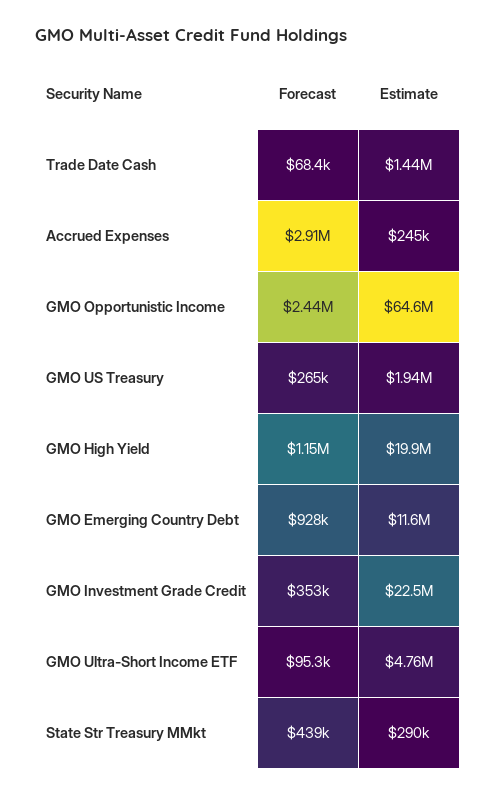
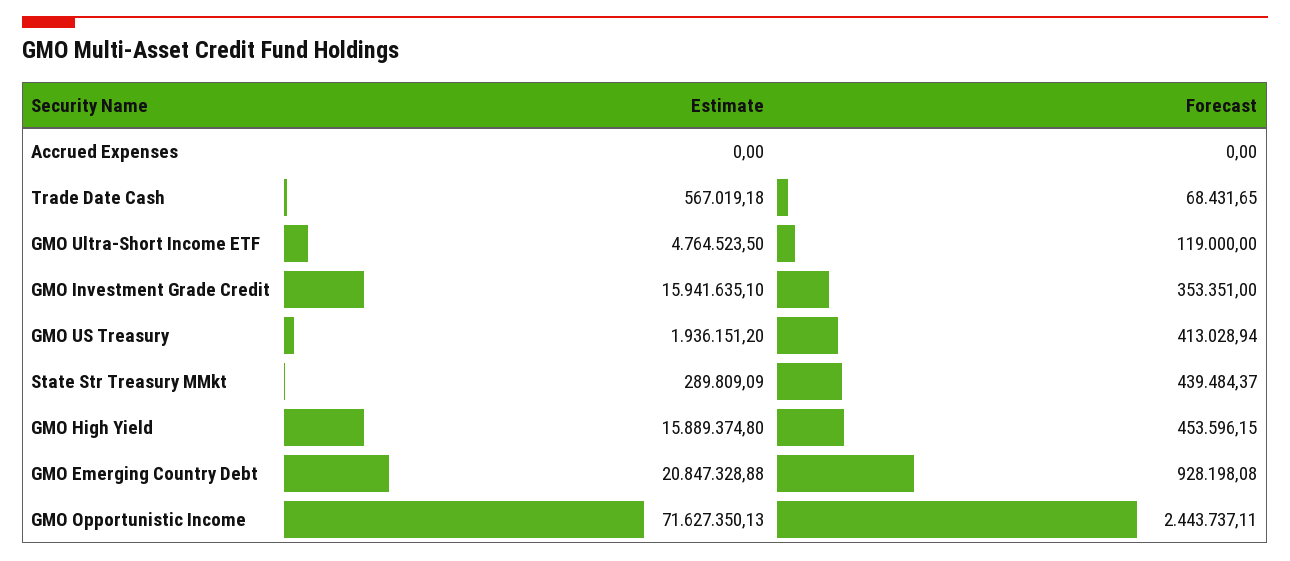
Estimate, Trade Date Cash: 1440000 -> 567019.18
Forecast, Accrued Expenses: 2910000 -> 0
Estimate, Accrued Expenses: 245000 -> 0
Estimate, GMO Opportunistic Income: 64600000 -> 71627350.13
Forecast, GMO US Treasury: 265000 -> 413028.94
Forecast, GMO High Yield: 1150000 -> 453596.15
Estimate, GMO High Yield: 19900000 -> 15889374.8
Estimate, GMO Emerging Country Debt: 11600000 -> 20847328.88
Estimate, GMO Investment Grade Credit: 22500000 -> 15941635.1
Forecast, GMO Ultra-Short Income ETF: 95300 -> 119000

